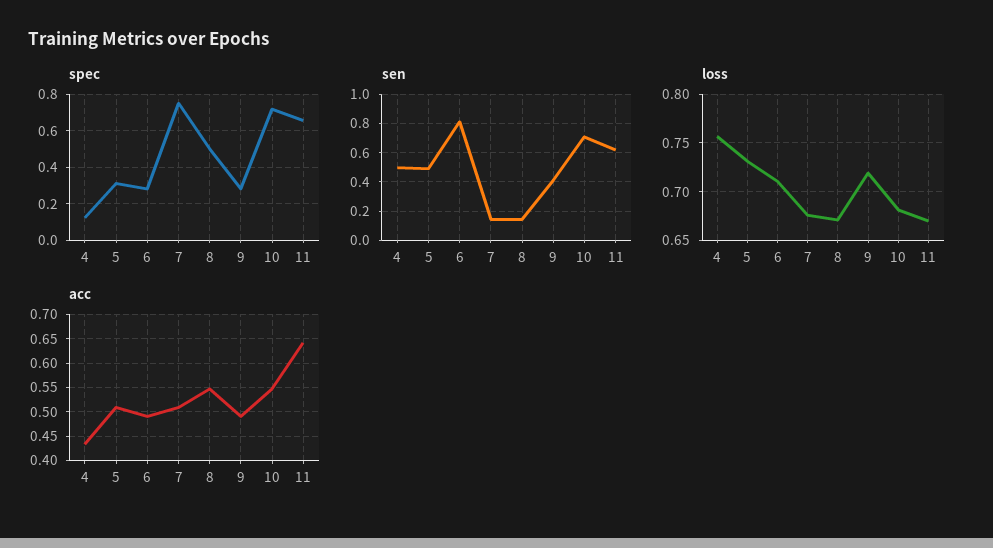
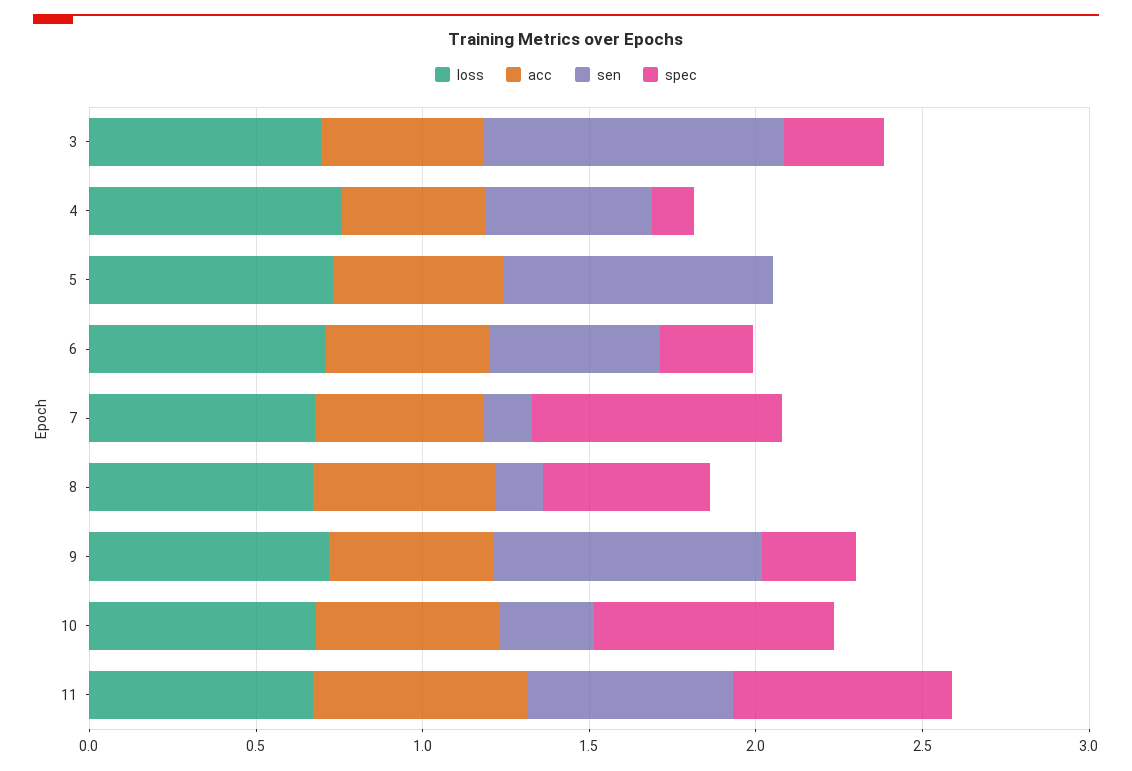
spec, 5: 0.3 -> 0
sen, 5: 0.5 -> 0.8
sen, 6: 0.8 -> 0.5
sen, 9: 0.4 -> 0.8
sen, 10: 0.7 -> 0.3
loss, 3: none -> 0.7
acc, 3: none -> 0.5
sen, 3: none -> 0.9
spec, 3: none -> 0.3

